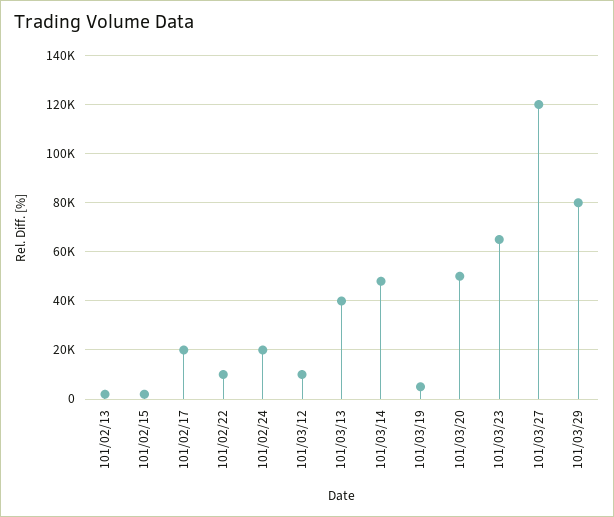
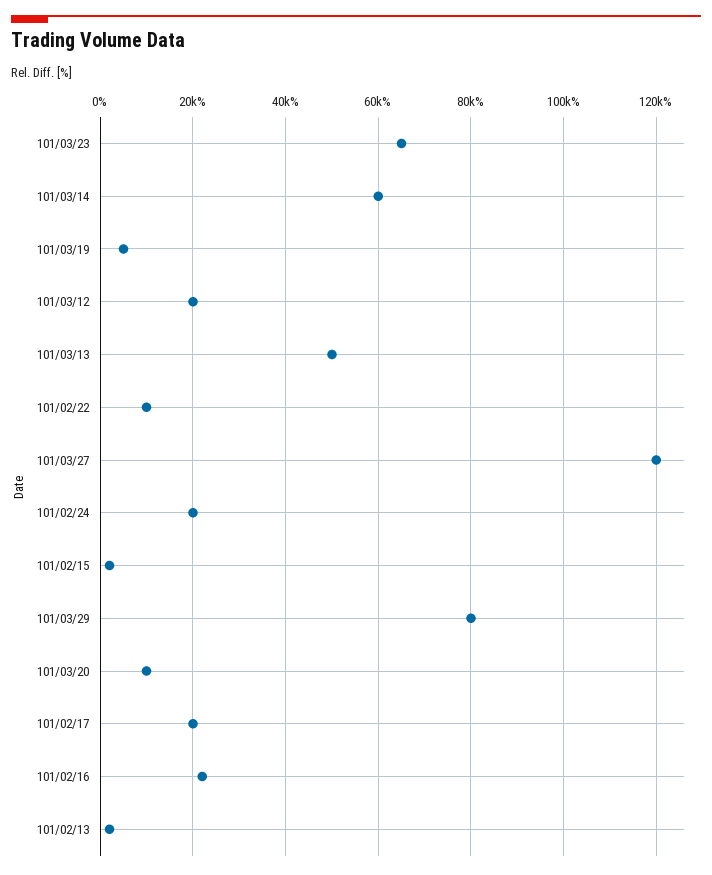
101/03/12: 10000 -> 20000
101/03/13: 40000 -> 50000
101/03/14: 47500 -> 60000
101/03/20: 50000 -> 10000
101/02/16: none -> 22000

